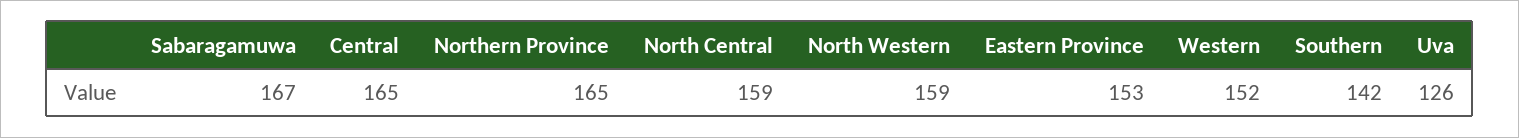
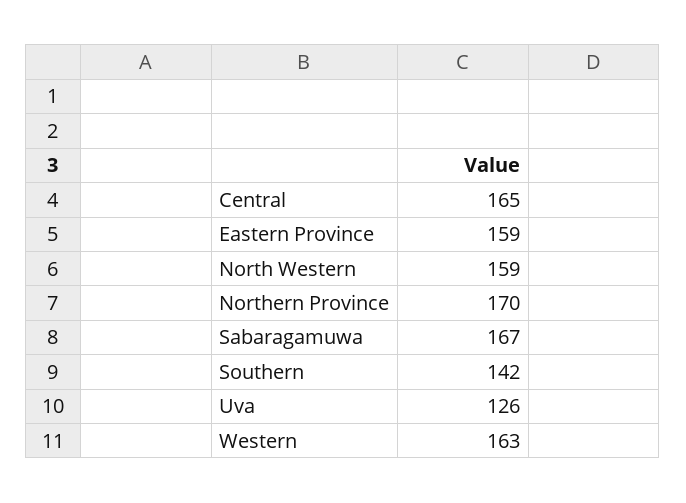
Northern Province: 165 -> 170
North Central: 159 -> none
Eastern Province: 153 -> 159
Western: 152 -> 163

